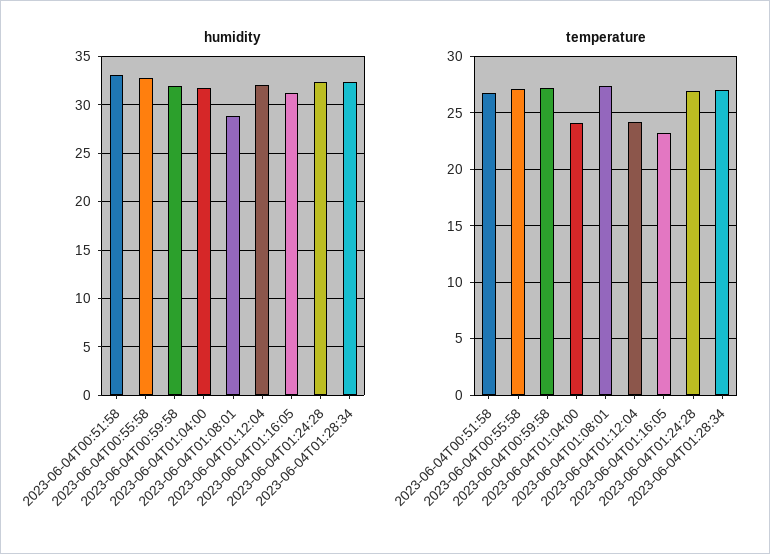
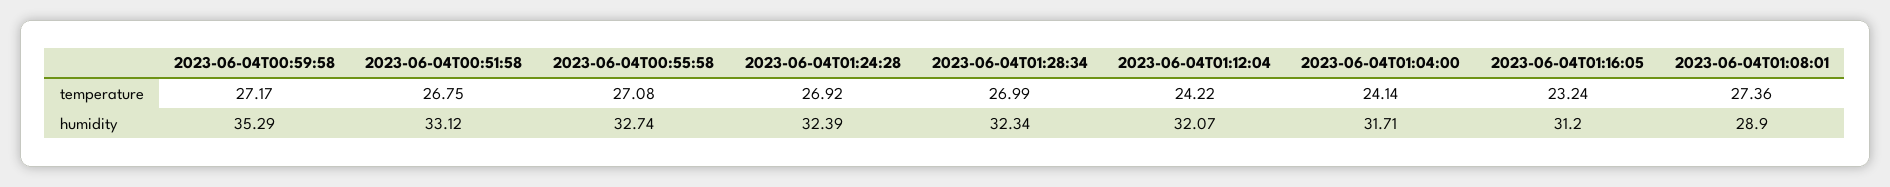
humidity, 2023-06-04T00:59:58: 32 -> 35.29

